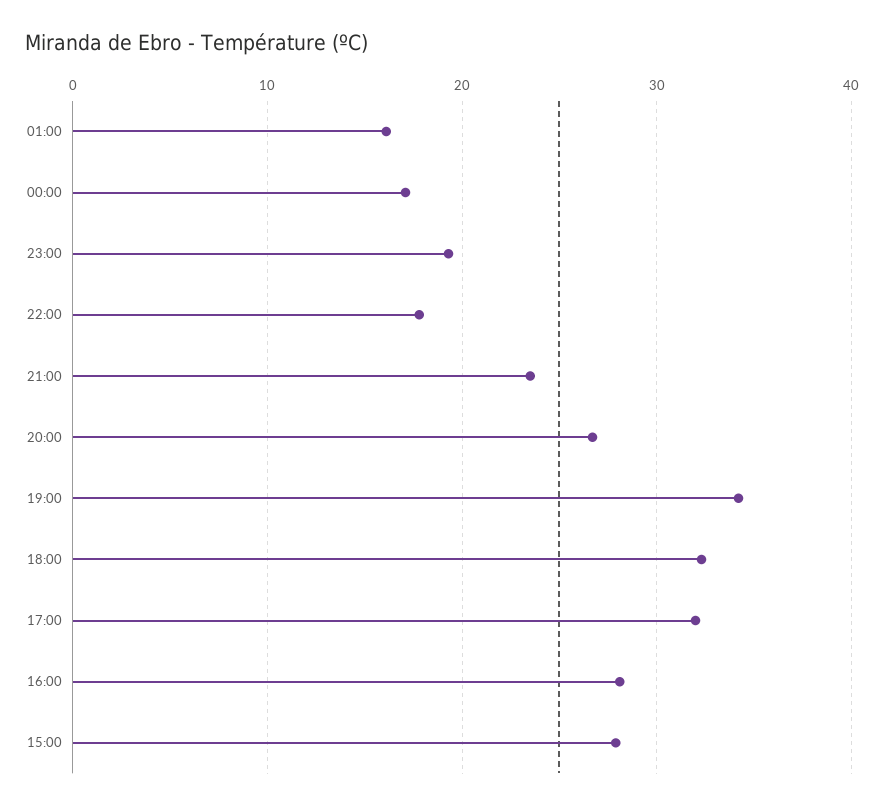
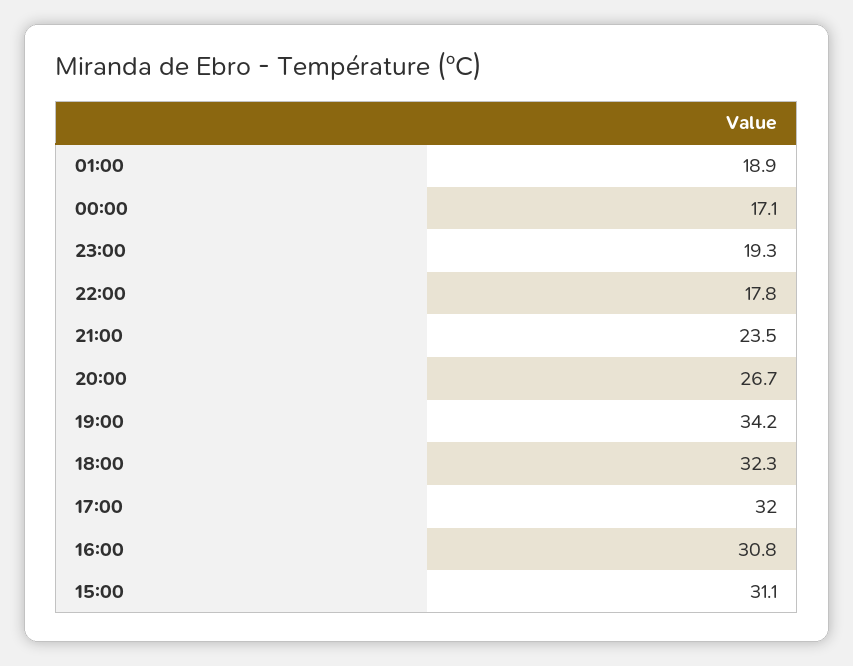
01:00: 16 -> 18.9
16:00: 28 -> 30.8
15:00: 28 -> 31.1

